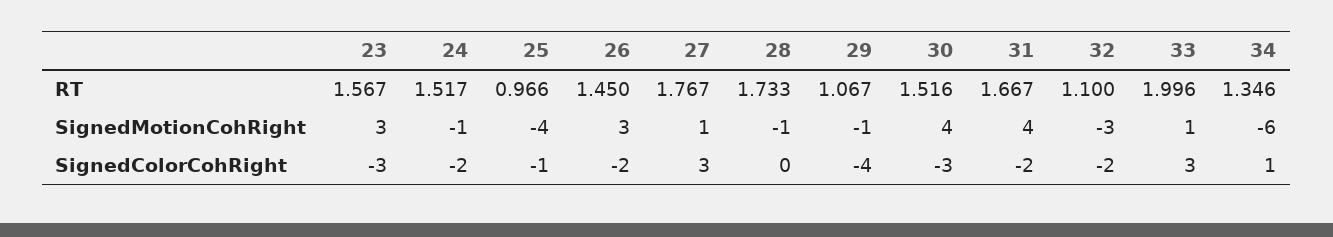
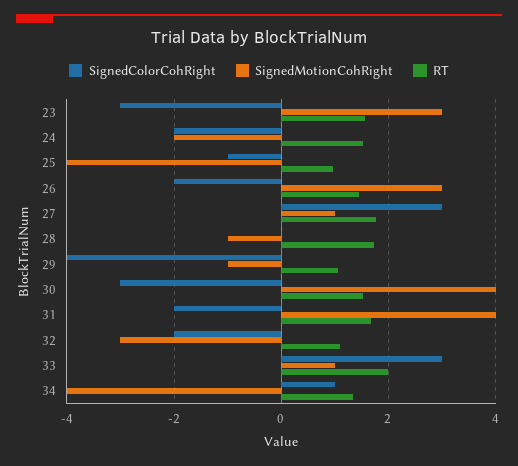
SignedMotionCohRight, 24: -1 -> -2
SignedMotionCohRight, 34: -6 -> -4

